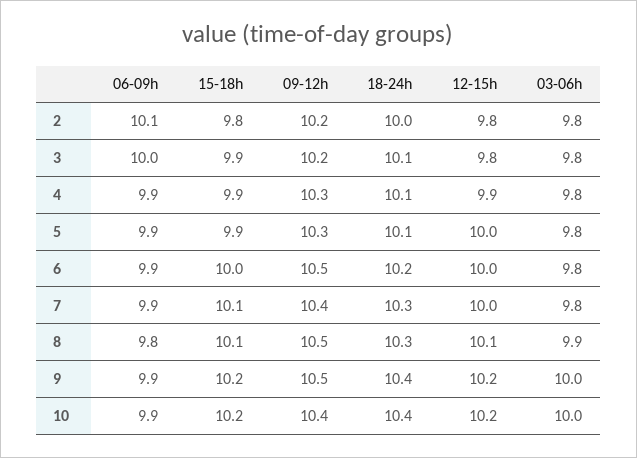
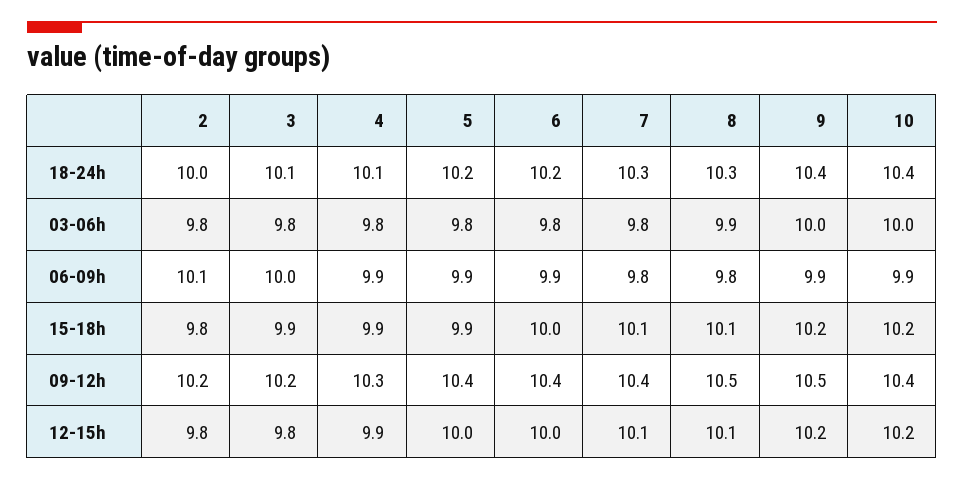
09-12h, 5: 10.3 -> 10.4
18-24h, 5: 10.1 -> 10.2
09-12h, 6: 10.5 -> 10.4
06-09h, 7: 9.9 -> 9.8
12-15h, 7: 10 -> 10.1

